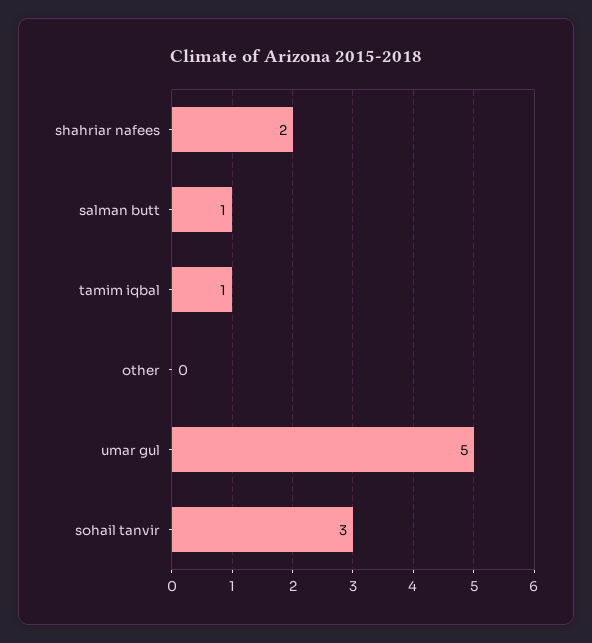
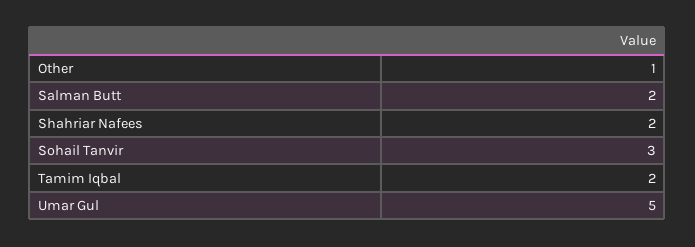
salman butt: 1 -> 2
tamim iqbal: 1 -> 2
other: 0 -> 1

